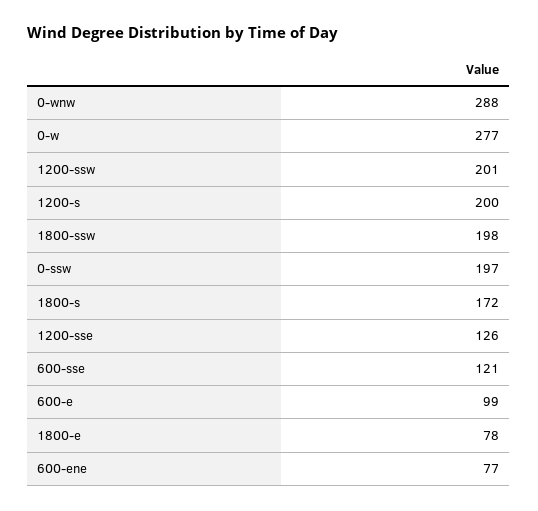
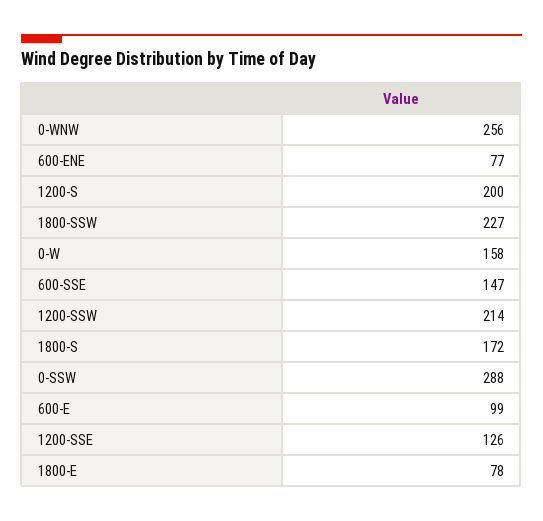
0-wnw: 288 -> 256
0-w: 277 -> 158
1200-ssw: 201 -> 214
1800-ssw: 198 -> 227
0-ssw: 197 -> 288
600-sse: 121 -> 147

